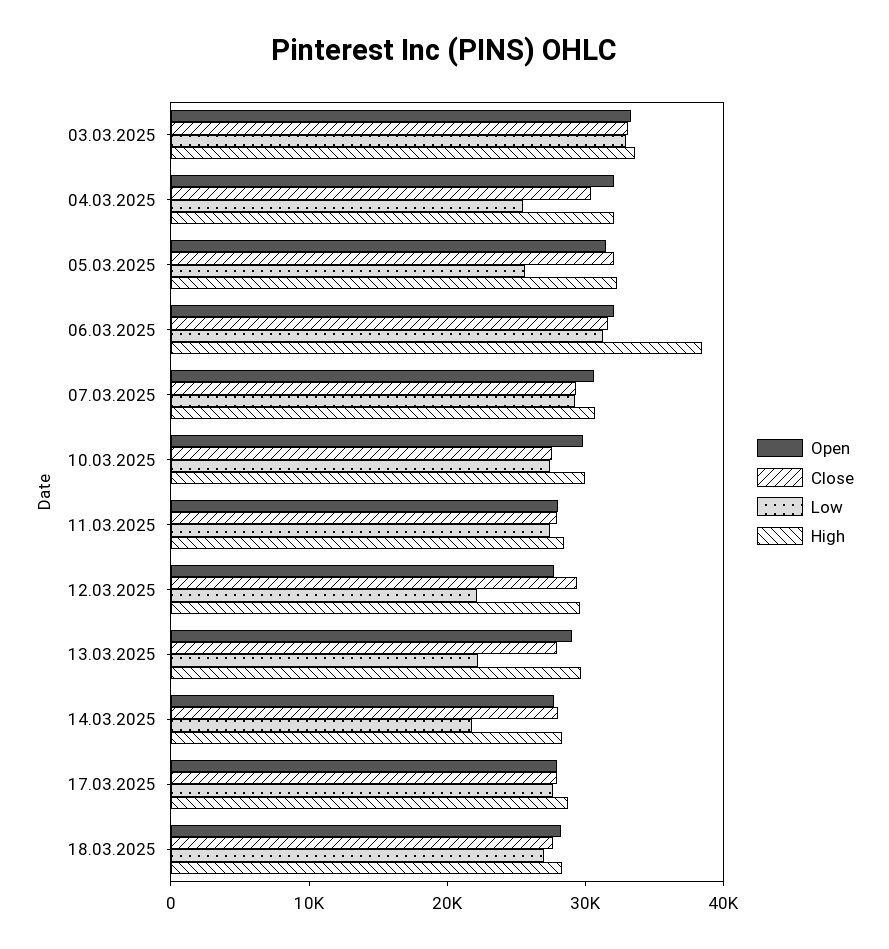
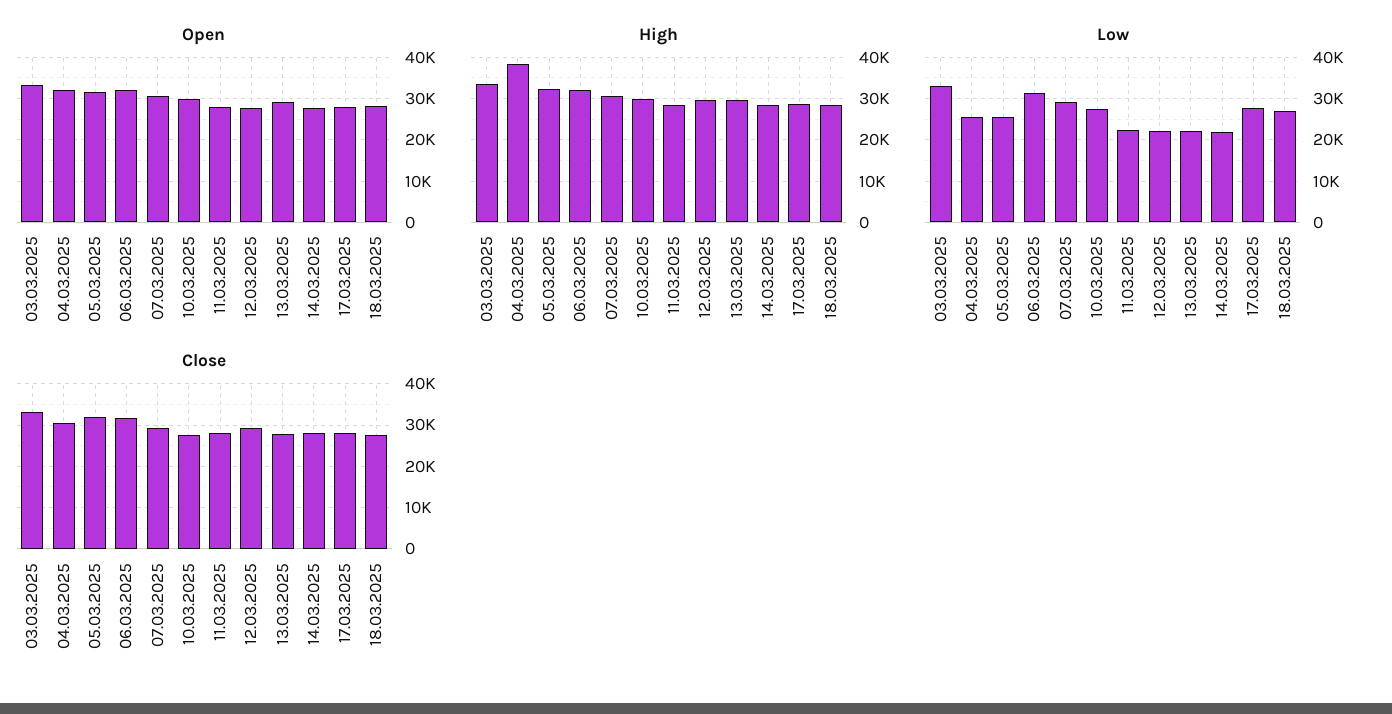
High, 04.03.2025: 32000 -> 38000
High, 06.03.2025: 38000 -> 32000
Low, 11.03.2025: 28000 -> 22000

